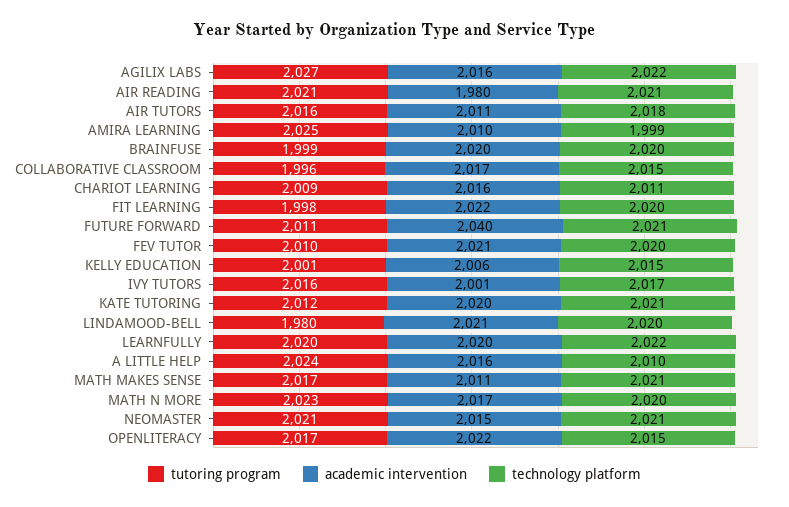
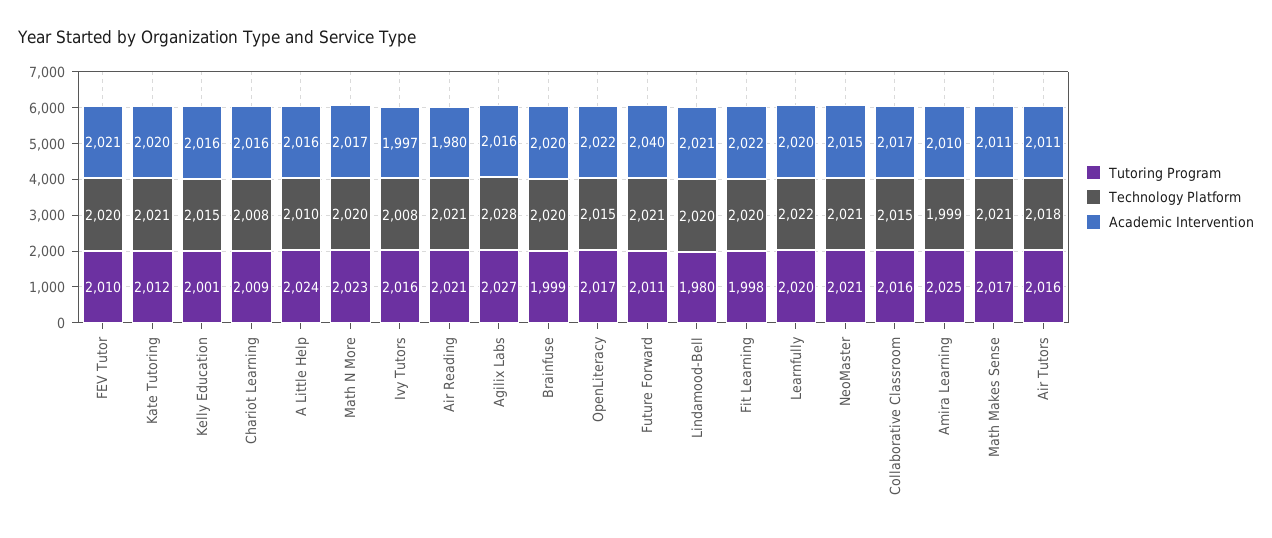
technology platform, AGILIX LABS: 2022 -> 2028
tutoring program, COLLABORATIVE CLASSROOM: 1996 -> 2016
technology platform, CHARIOT LEARNING: 2011 -> 2008
academic intervention, KELLY EDUCATION: 2006 -> 2016
academic intervention, IVY TUTORS: 2001 -> 1997
technology platform, IVY TUTORS: 2017 -> 2008

